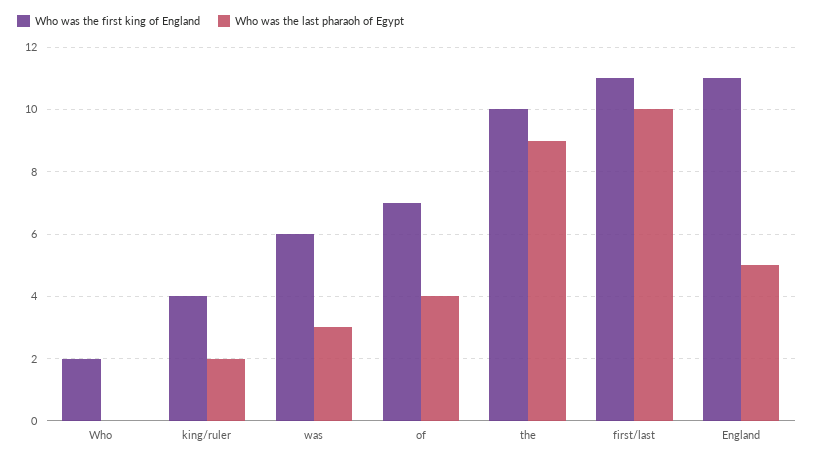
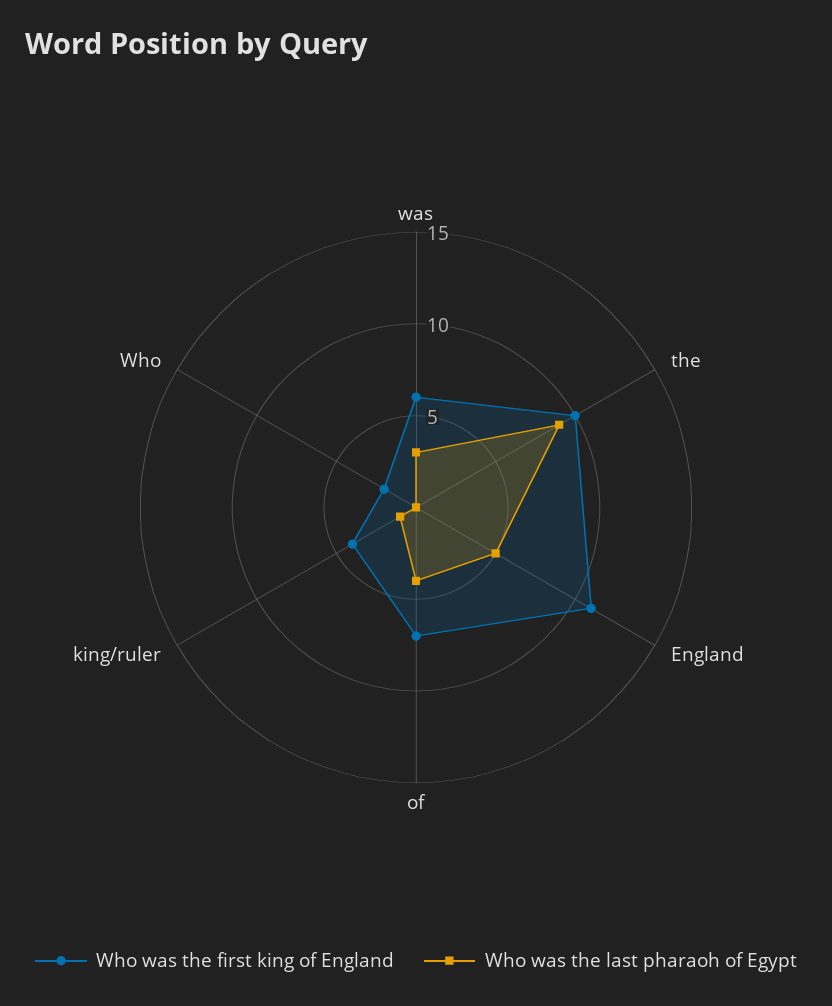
Who was the last pharaoh of Egypt, king/ruler: 2 -> 1
Who was the first king of England, first/last: 11 -> none
Who was the last pharaoh of Egypt, first/last: 10 -> none

